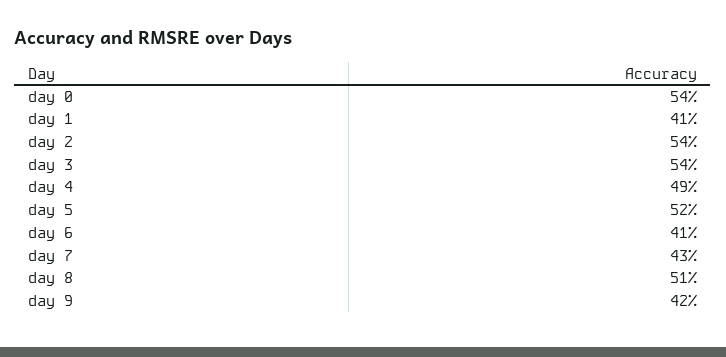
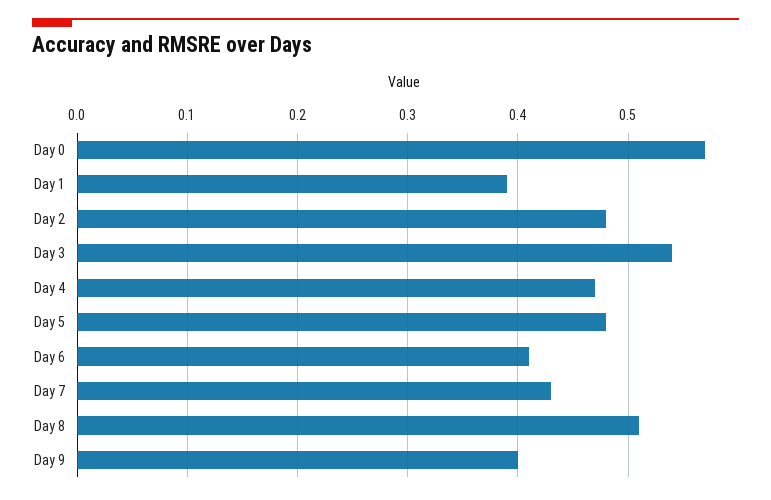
day 0: 0.54 -> 0.57
day 1: 0.41 -> 0.39
day 2: 0.54 -> 0.48
day 4: 0.49 -> 0.47
day 5: 0.52 -> 0.48
day 9: 0.42 -> 0.4

